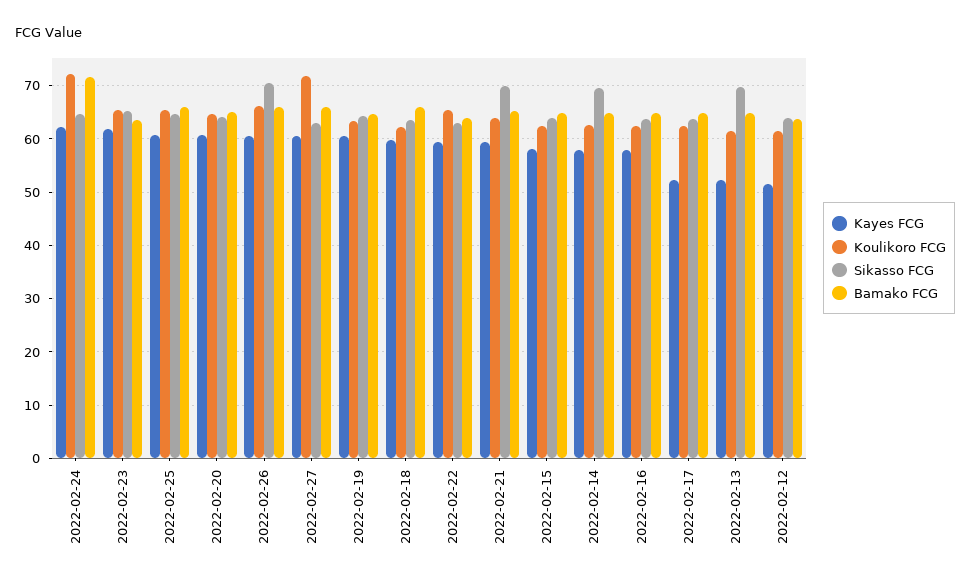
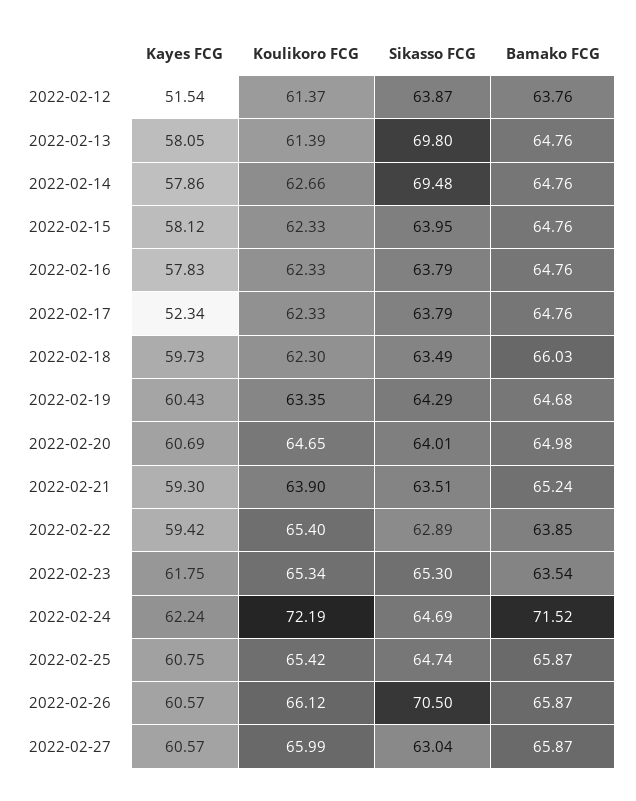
Koulikoro FCG, 2022-02-27: 72 -> 65.99
Sikasso FCG, 2022-02-21: 70 -> 63.51
Kayes FCG, 2022-02-13: 52 -> 58.05

